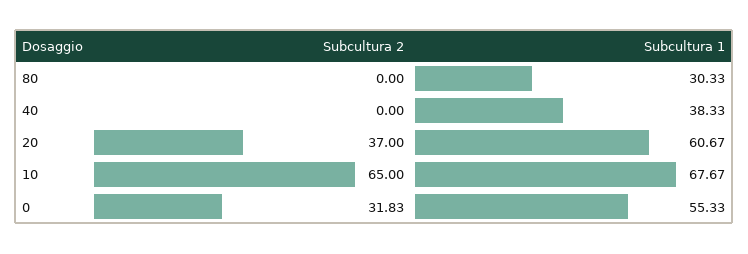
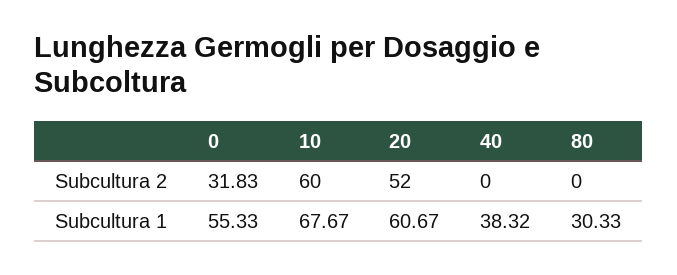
Subcultura 1, 40: 38.33 -> 38.32
Subcultura 2, 20: 37 -> 52
Subcultura 2, 10: 65 -> 60

